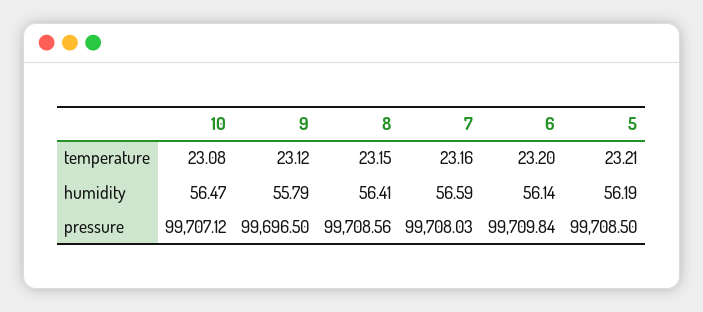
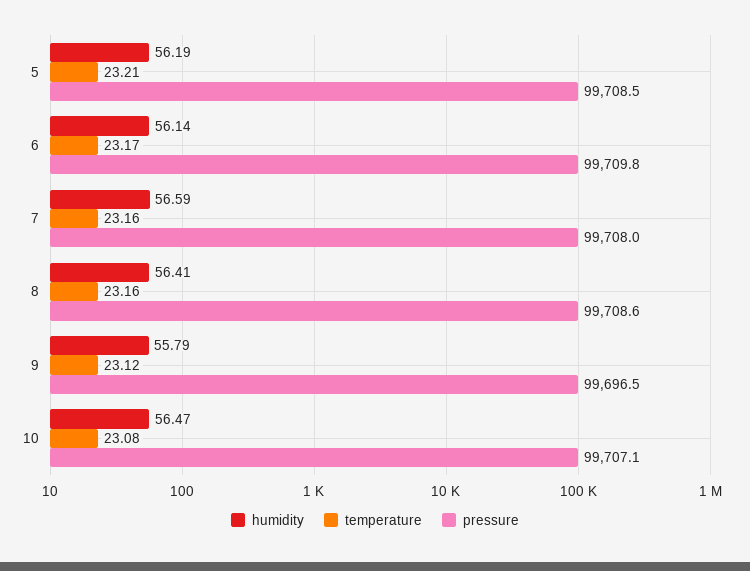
temperature, 8: 23.15 -> 23.16
temperature, 6: 23.2 -> 23.17

